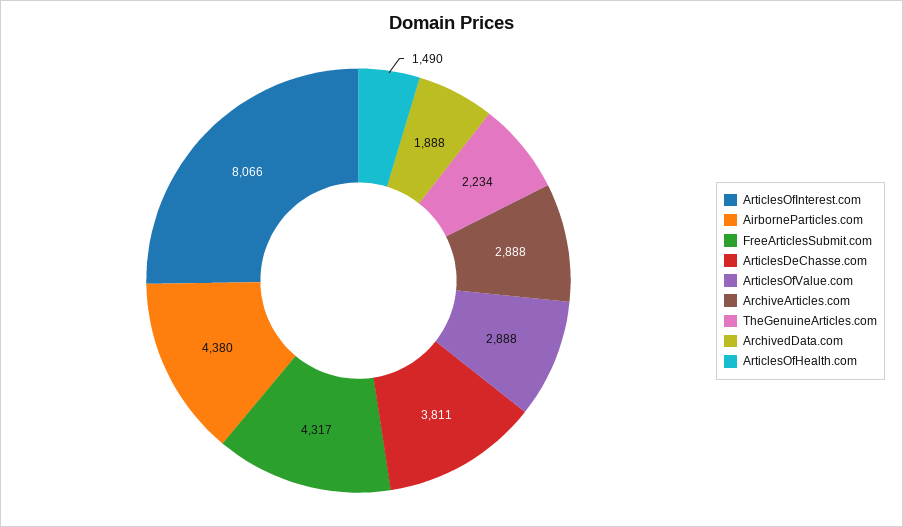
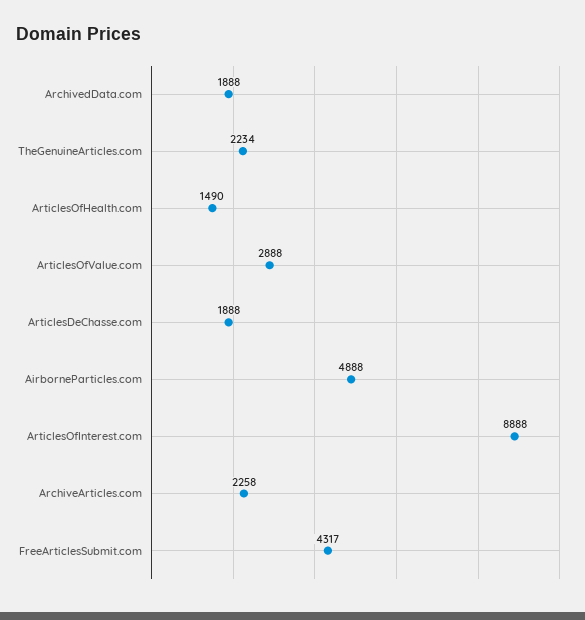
ArticlesOfInterest.com: 8066 -> 8888
AirborneParticles.com: 4380 -> 4888
ArticlesDeChasse.com: 3811 -> 1888
ArchiveArticles.com: 2888 -> 2258

